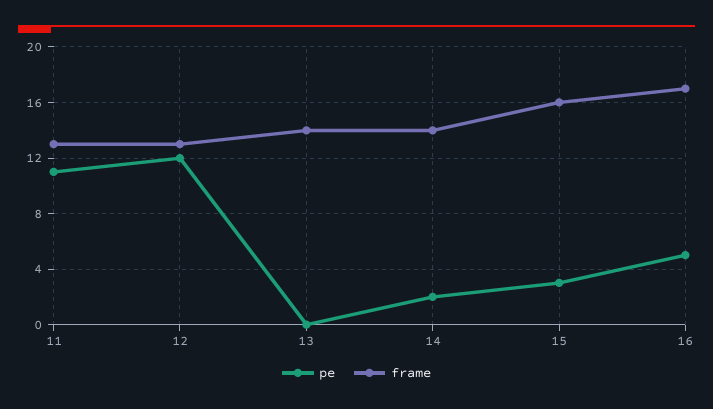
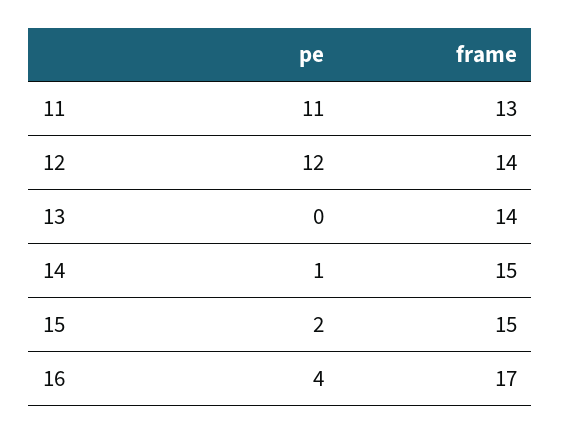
frame, 12: 13 -> 14
pe, 14: 2 -> 1
frame, 14: 14 -> 15
pe, 15: 3 -> 2
frame, 15: 16 -> 15
pe, 16: 5 -> 4

